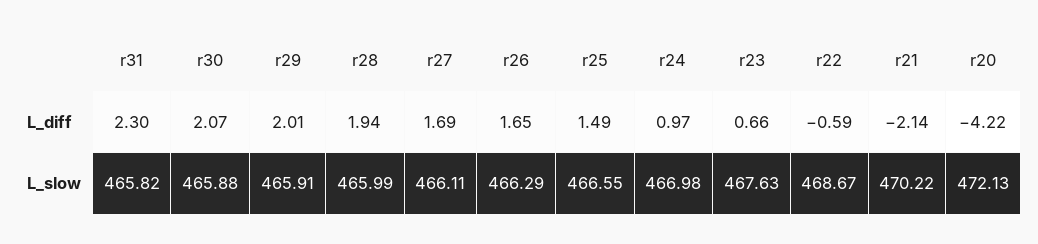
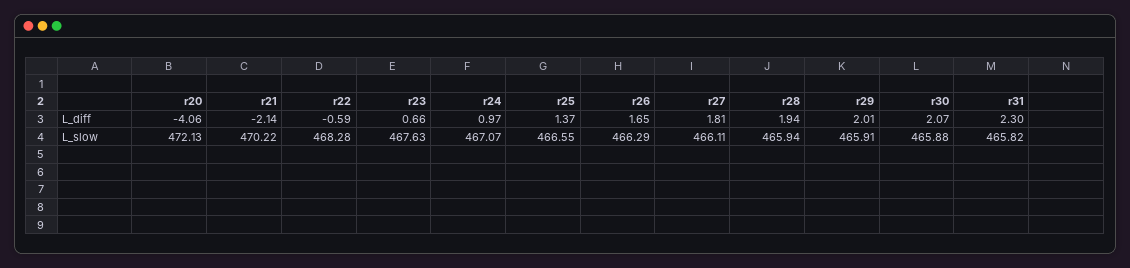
r27, L_diff: 1.69 -> 1.81
r25, L_diff: 1.49 -> 1.37
r20, L_diff: -4.22 -> -4.06
r28, L_slow: 465.99 -> 465.94
r24, L_slow: 466.98 -> 467.07
r22, L_slow: 468.67 -> 468.28

